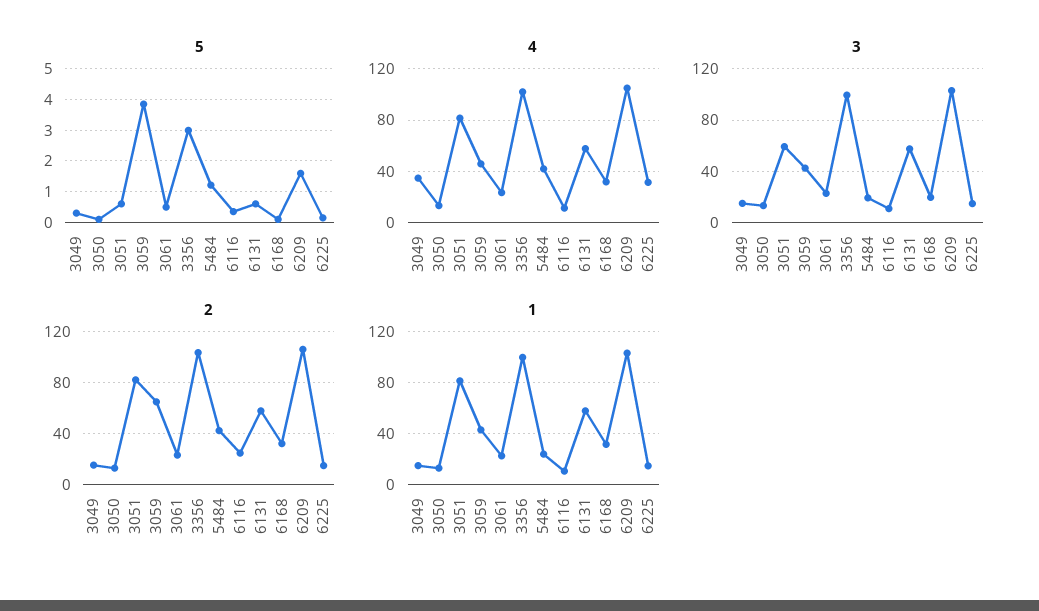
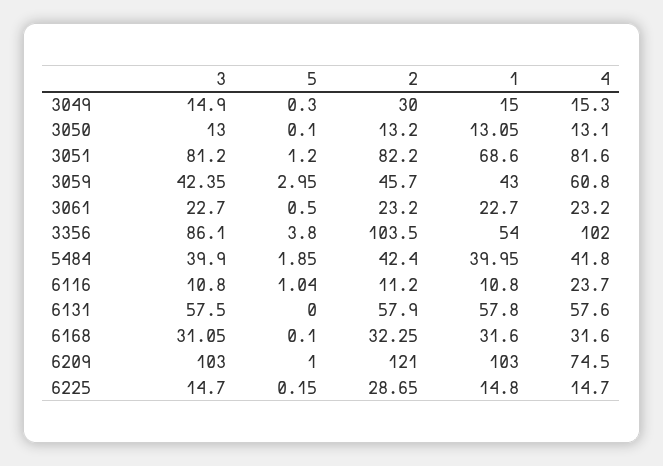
5, 3051: 0.6 -> 1.2
5, 3059: 3.8 -> 2.95
5, 3356: 3 -> 3.8
5, 5484: 1.2 -> 1.85
5, 6116: 0.4 -> 1.04
5, 6131: 0.6 -> 0
5, 6209: 1.6 -> 1
4, 3049: 35 -> 15.3
4, 3059: 45 -> 60.8
4, 6116: 10 -> 23.7
4, 6209: 105 -> 74.5
4, 6225: 30 -> 14.7
3, 3051: 60 -> 81.2
3, 3356: 100 -> 86.1
3, 5484: 20 -> 39.9
3, 6168: 20 -> 31.05
2, 3049: 15 -> 30
2, 3059: 65 -> 45.7
2, 6116: 25 -> 11.2
2, 6209: 105 -> 121
2, 6225: 15 -> 28.65
1, 3051: 80 -> 68.6
1, 3356: 100 -> 54
1, 5484: 25 -> 39.95

